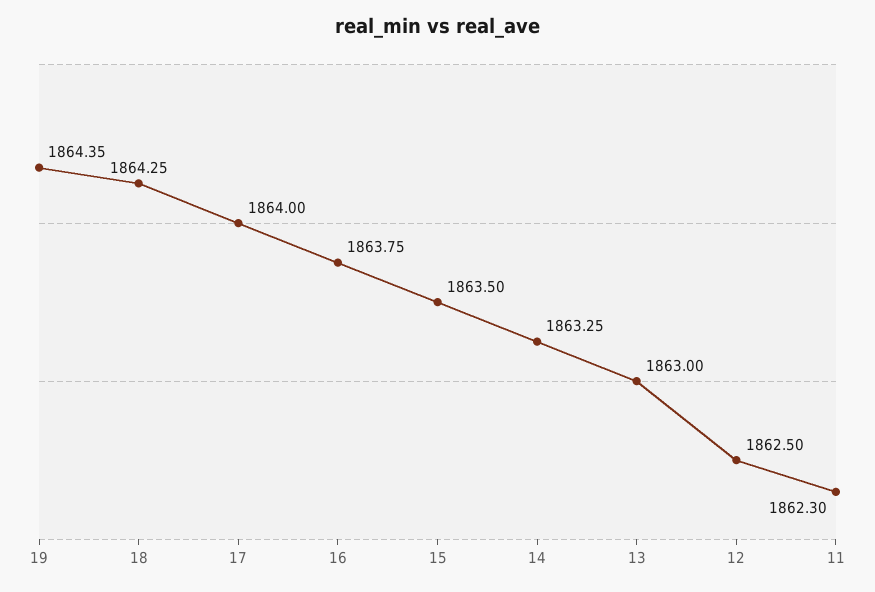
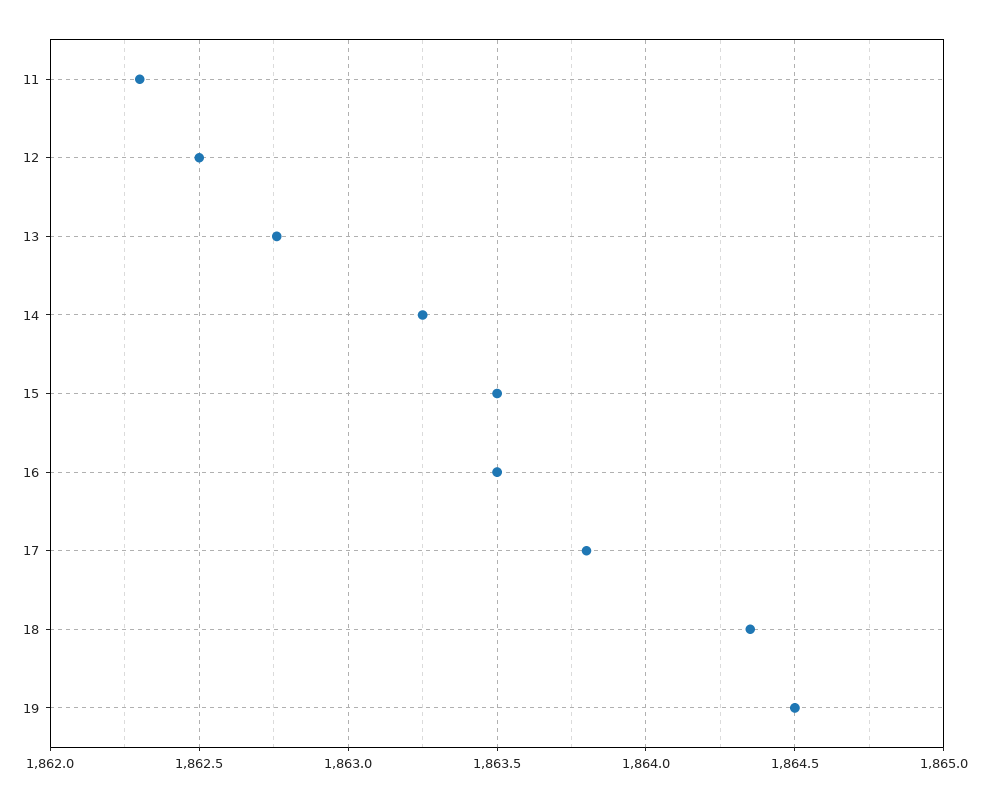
19: 1864.35 -> 1864.5
18: 1864.25 -> 1864.35
17: 1864 -> 1863.8
16: 1863.75 -> 1863.5
13: 1863 -> 1862.75

